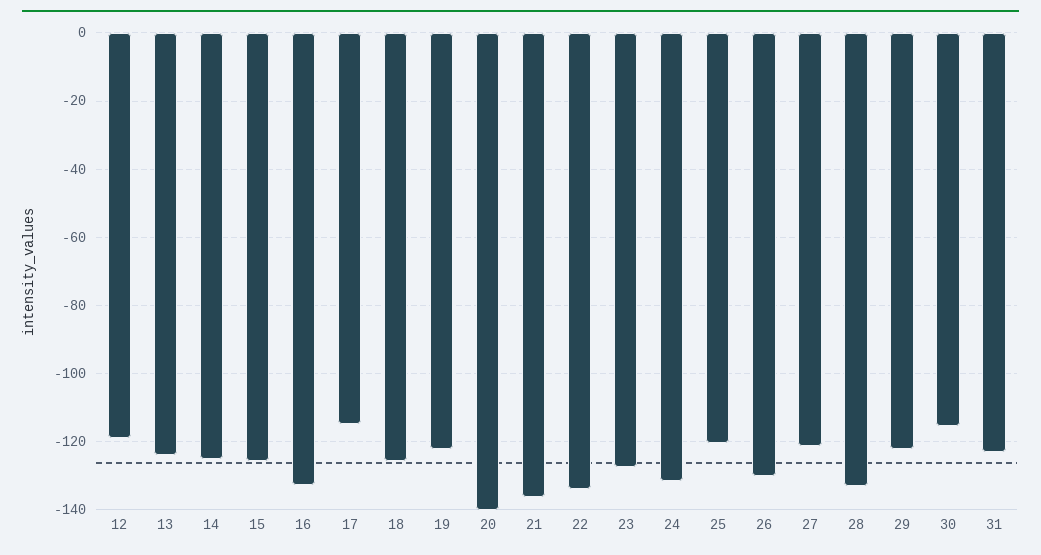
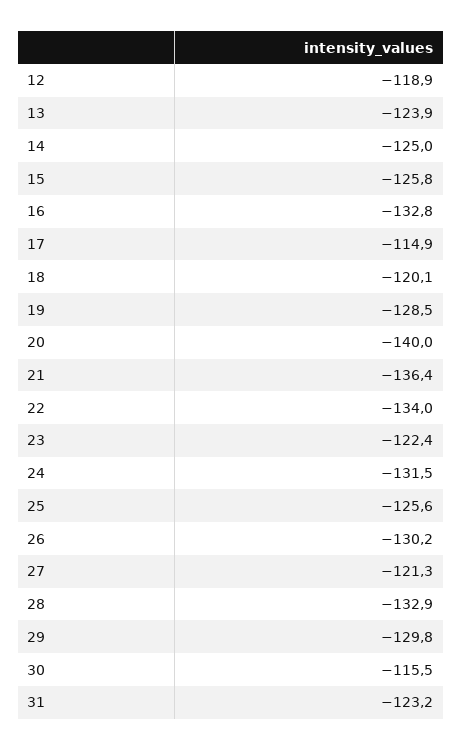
18: -126 -> -120.1
19: -122 -> -128.5
23: -128 -> -122.4
25: -120 -> -125.6
29: -122 -> -129.8

